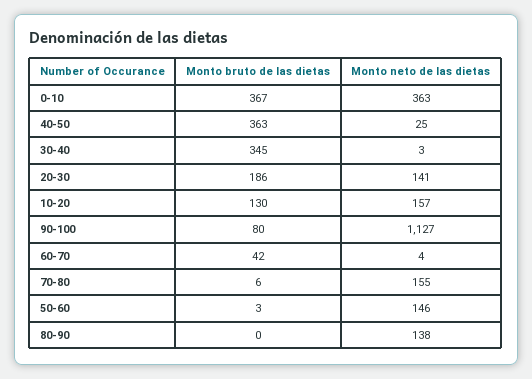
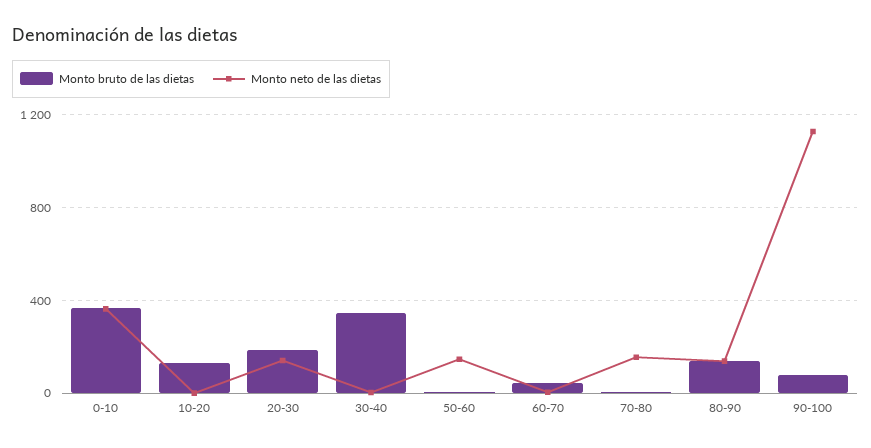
Monto bruto de las dietas, 40-50: 363 -> none
Monto neto de las dietas, 40-50: 25 -> none
Monto neto de las dietas, 10-20: 157 -> 0
Monto bruto de las dietas, 80-90: 0 -> 150

